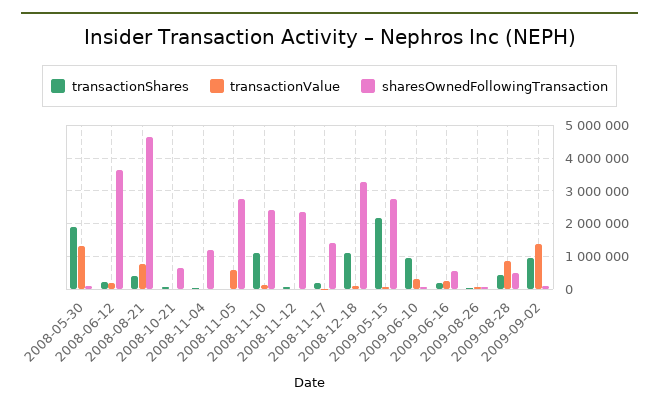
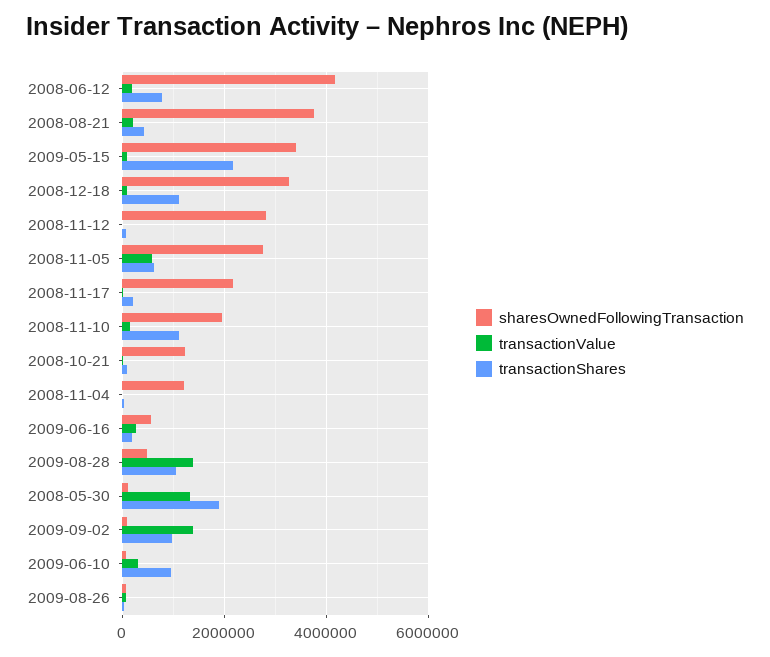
transactionShares, 2008-06-12: 200000 -> 800000
sharesOwnedFollowingTransaction, 2008-06-12: 3600000 -> 4200000
transactionValue, 2008-08-21: 800000 -> 200000
sharesOwnedFollowingTransaction, 2008-08-21: 4600000 -> 3800000
sharesOwnedFollowingTransaction, 2008-10-21: 600000 -> 1200000
transactionShares, 2008-11-05: 0 -> 600000
sharesOwnedFollowingTransaction, 2008-11-10: 2400000 -> 2000000
sharesOwnedFollowingTransaction, 2008-11-12: 2400000 -> 2800000
sharesOwnedFollowingTransaction, 2008-11-17: 1400000 -> 2200000
sharesOwnedFollowingTransaction, 2009-05-15: 2800000 -> 3400000
transactionShares, 2009-08-28: 400000 -> 1000000
transactionValue, 2009-08-28: 800000 -> 1400000

